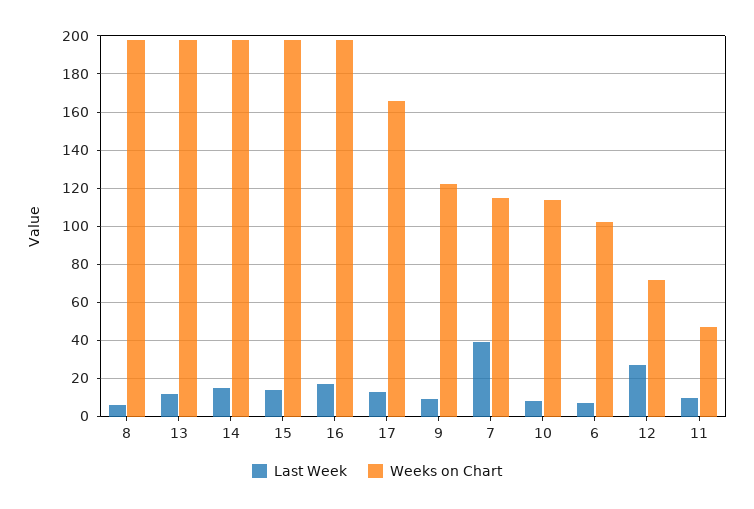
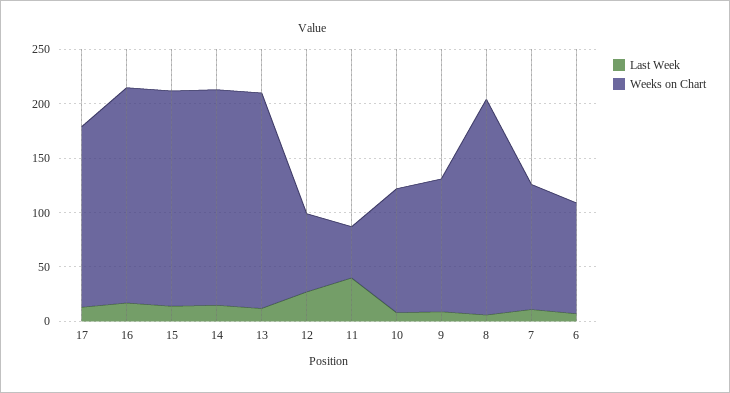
Last Week, 7: 40 -> 10
Last Week, 11: 10 -> 40

